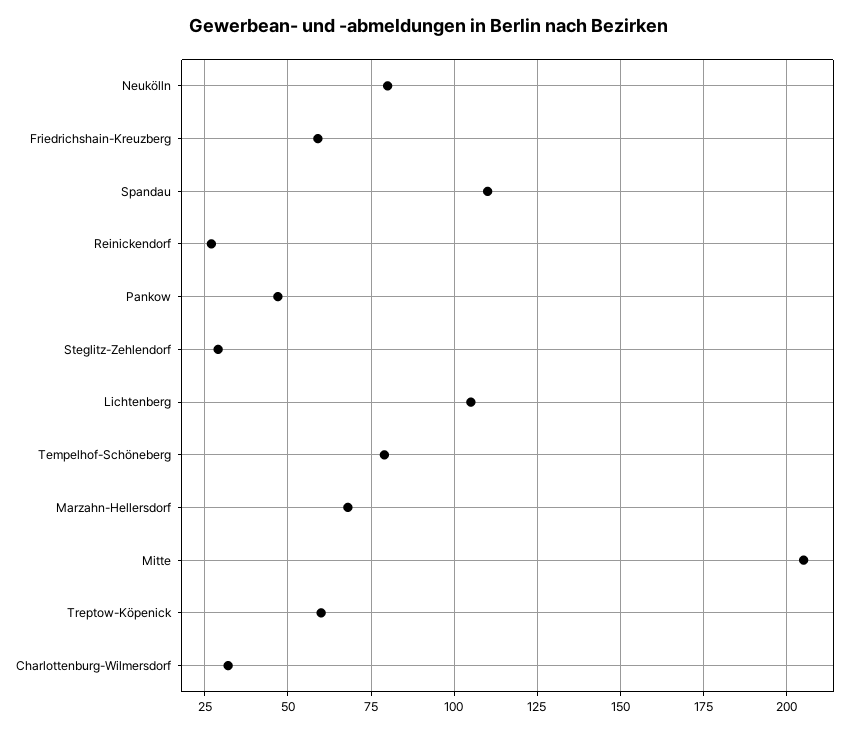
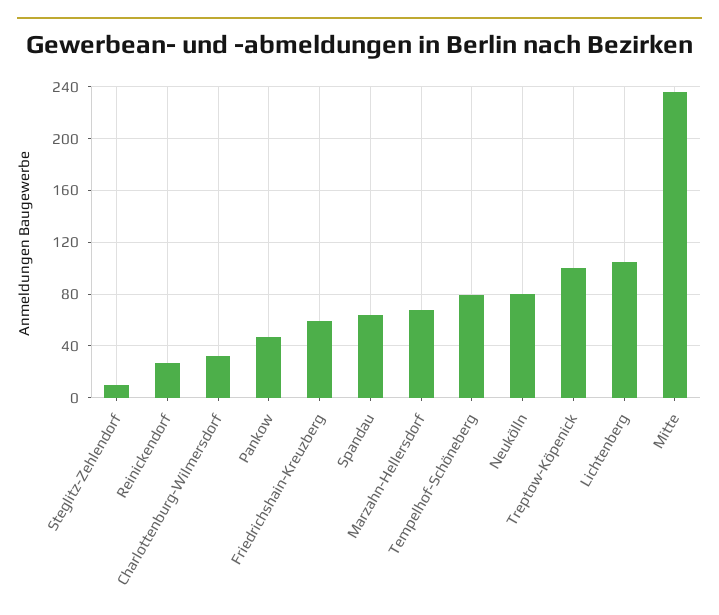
Spandau: 110 -> 65
Steglitz-Zehlendorf: 30 -> 10
Mitte: 205 -> 235
Treptow-Köpenick: 60 -> 100

